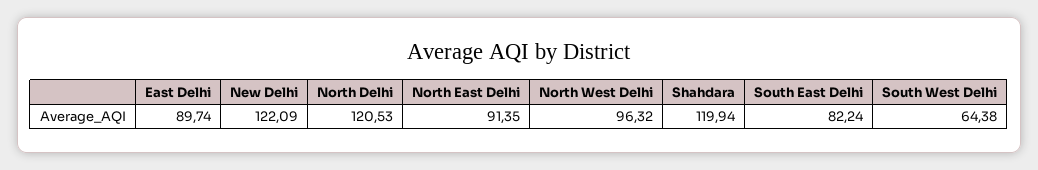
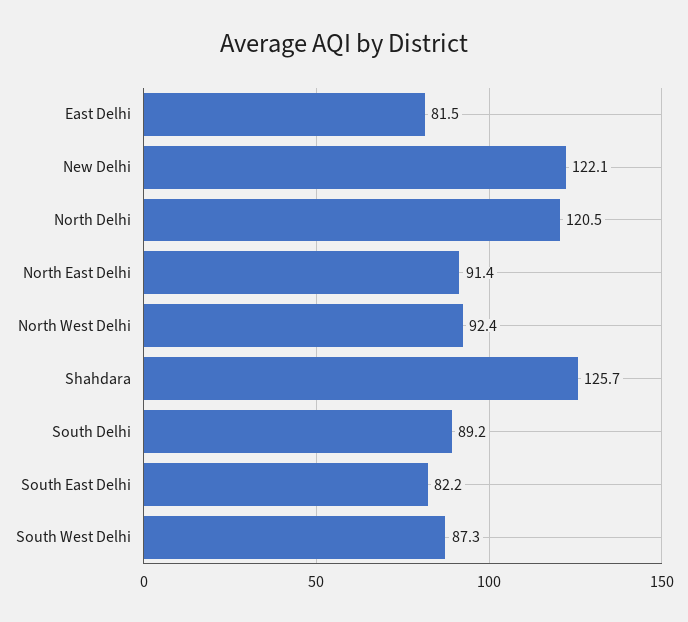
East Delhi: 89.74 -> 81.5
North West Delhi: 96.32 -> 92.4
Shahdara: 119.94 -> 125.7
South West Delhi: 64.38 -> 87.3
South Delhi: none -> 89.2

